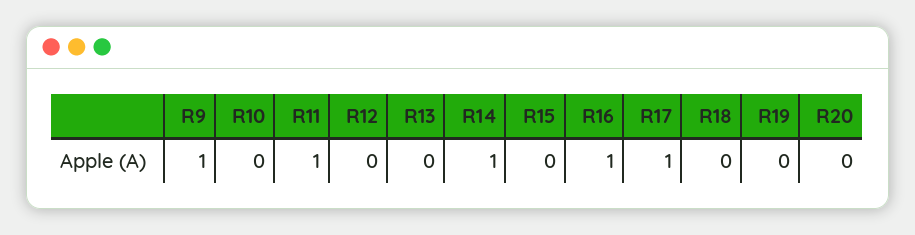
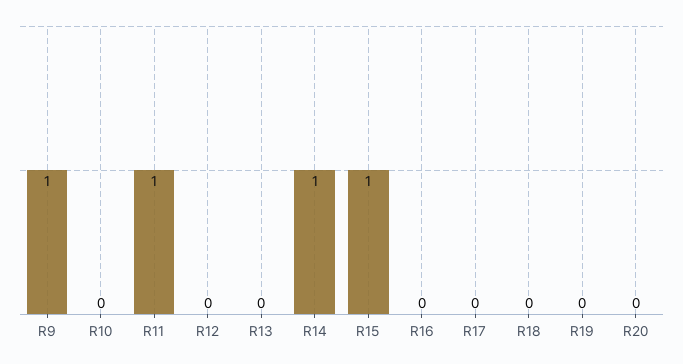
R15: 0 -> 1
R16: 1 -> 0
R17: 1 -> 0

